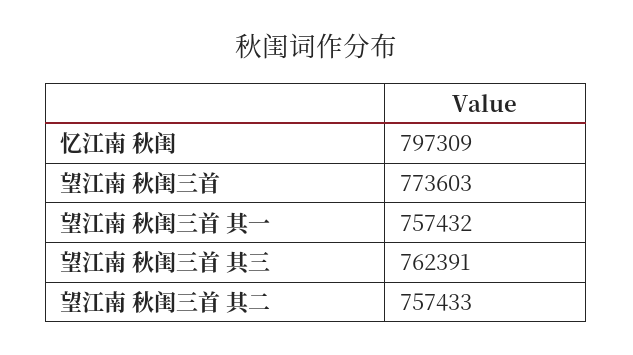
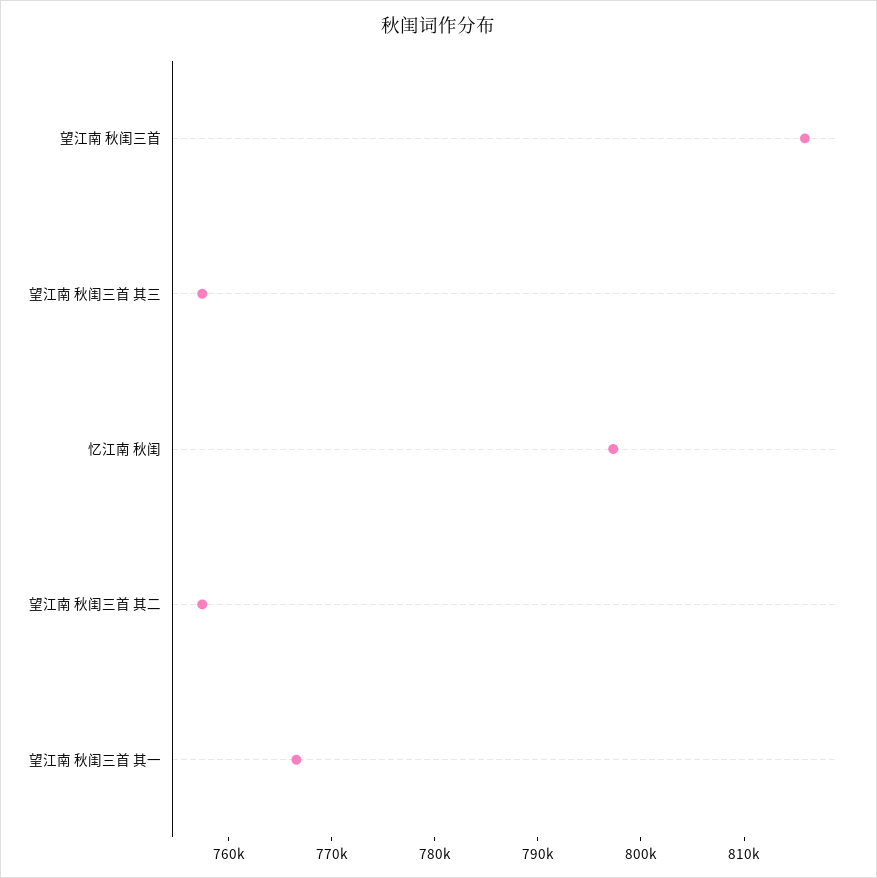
望江南 秋闺三首: 773603 -> 816000
望江南 秋闺三首 其一: 757432 -> 766000
望江南 秋闺三首 其三: 762391 -> 758000

